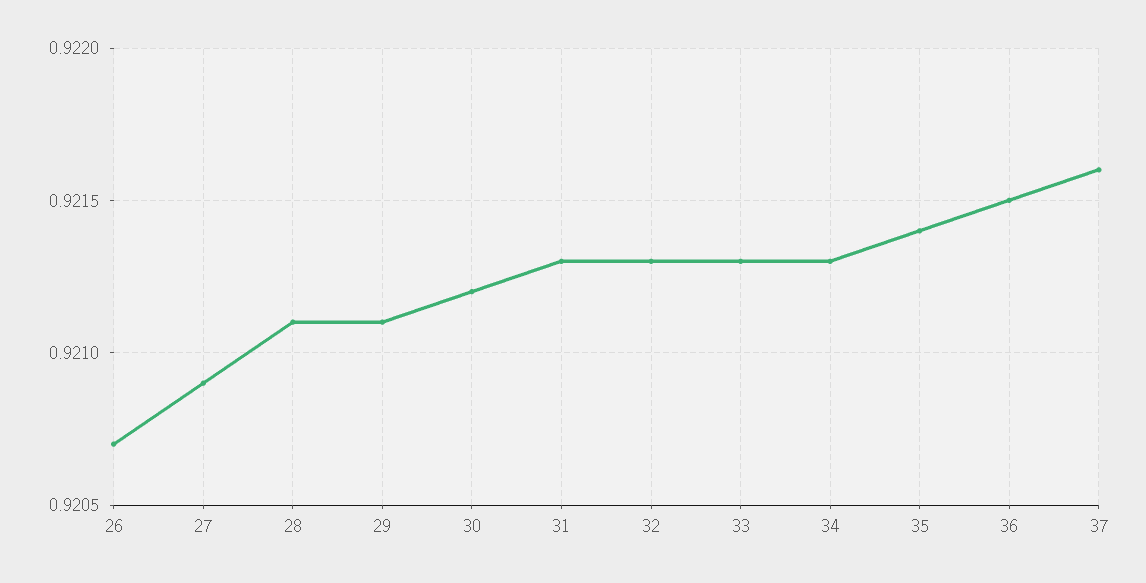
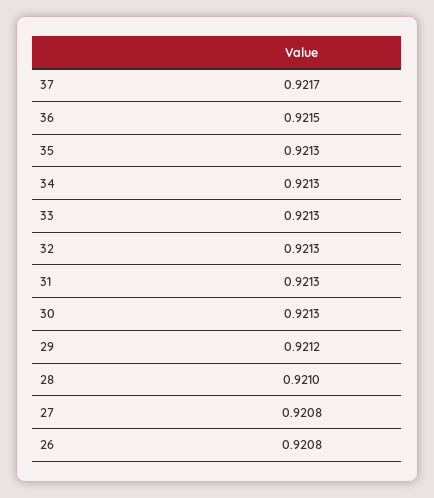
26: 0.9207 -> 0.9208
27: 0.9209 -> 0.9208
28: 0.9211 -> 0.921
29: 0.9211 -> 0.9212
30: 0.9212 -> 0.9213
35: 0.9214 -> 0.9213
37: 0.9216 -> 0.9217

